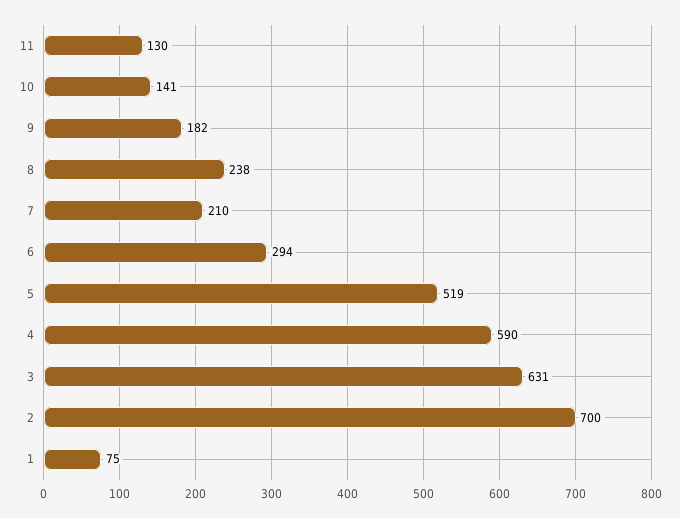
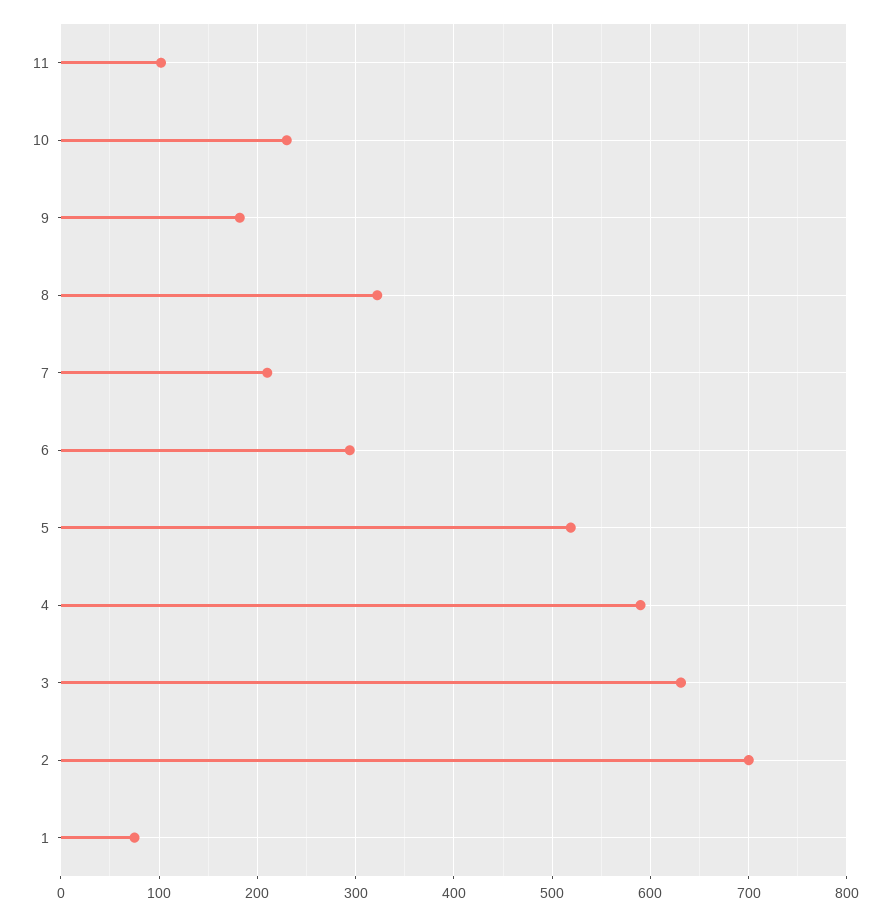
11: 130 -> 100
10: 141 -> 230
8: 238 -> 320

